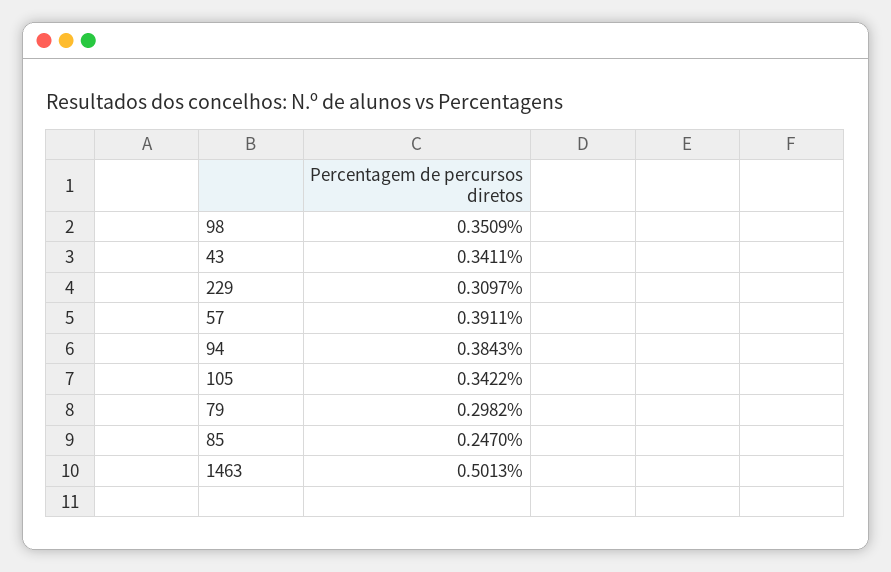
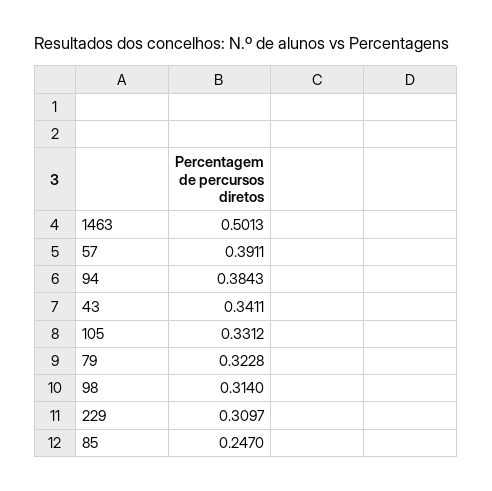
98: 0.3509 -> 0.314
105: 0.3422 -> 0.3312
79: 0.2982 -> 0.3228

